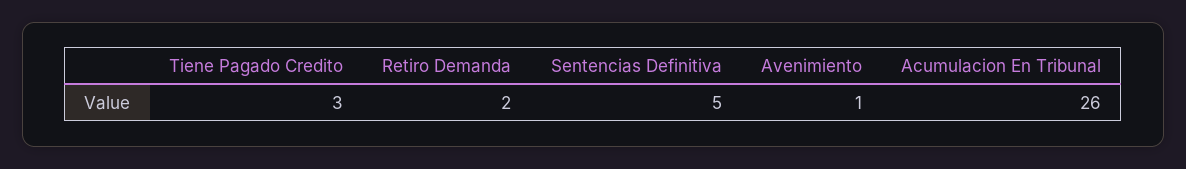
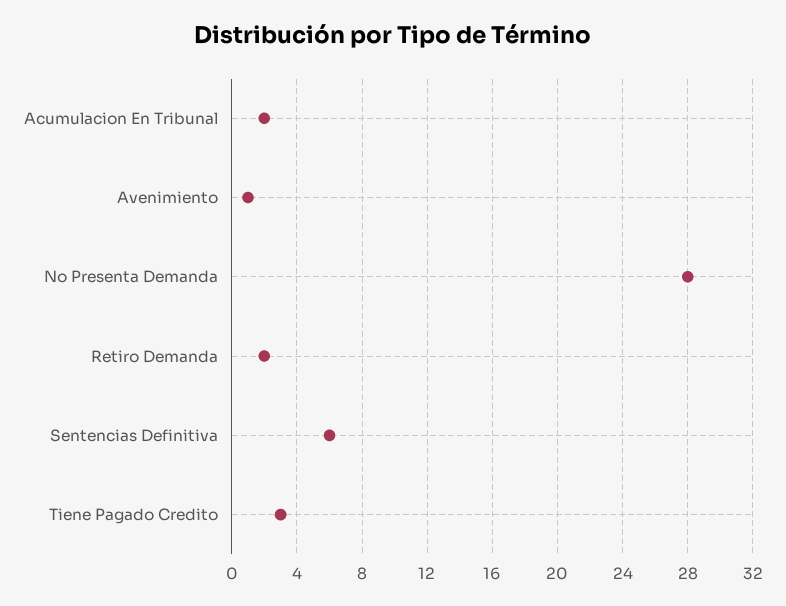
Sentencias Definitiva: 5 -> 6
Acumulacion En Tribunal: 26 -> 2
No Presenta Demanda: none -> 28

